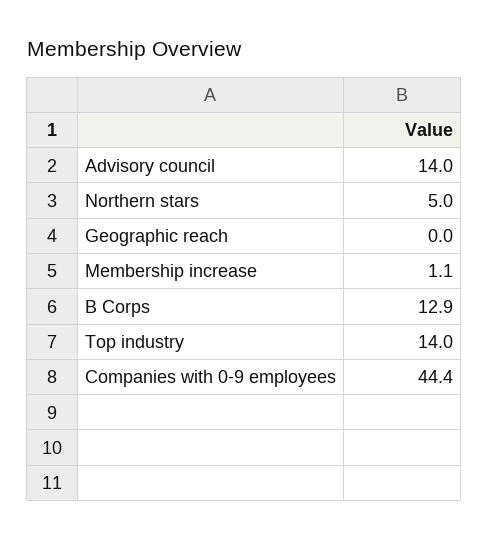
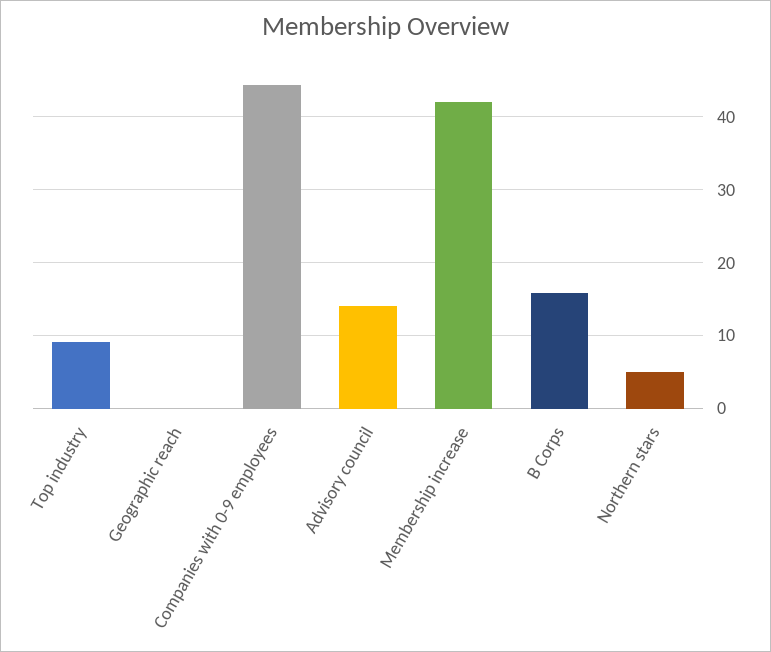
Membership increase: 1.1 -> 42
B Corps: 12.9 -> 16
Top industry: 14 -> 9

